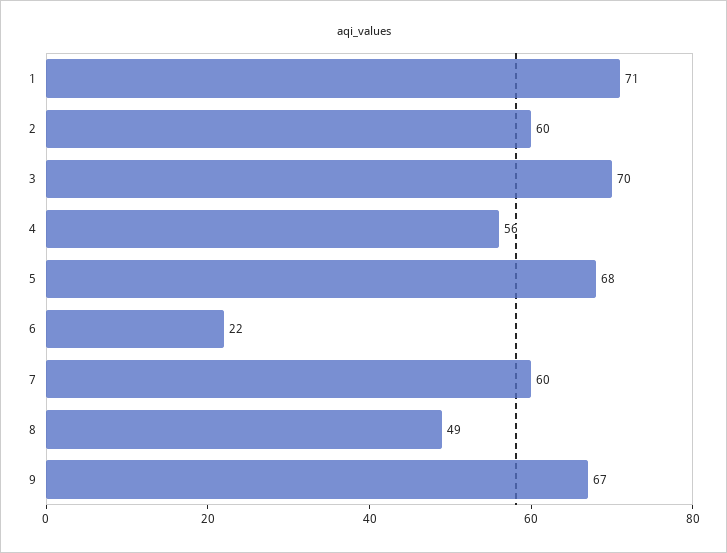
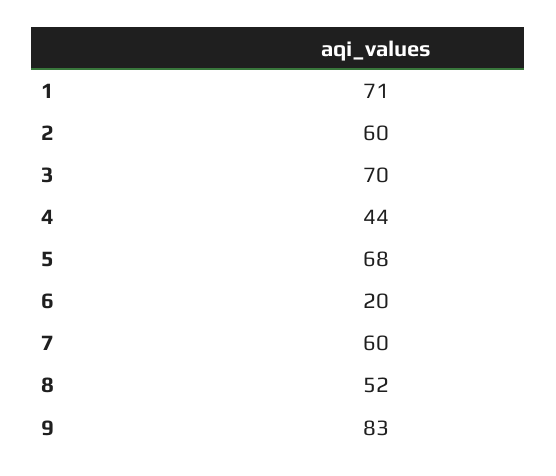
4: 56 -> 44
6: 22 -> 20
8: 49 -> 52
9: 67 -> 83

